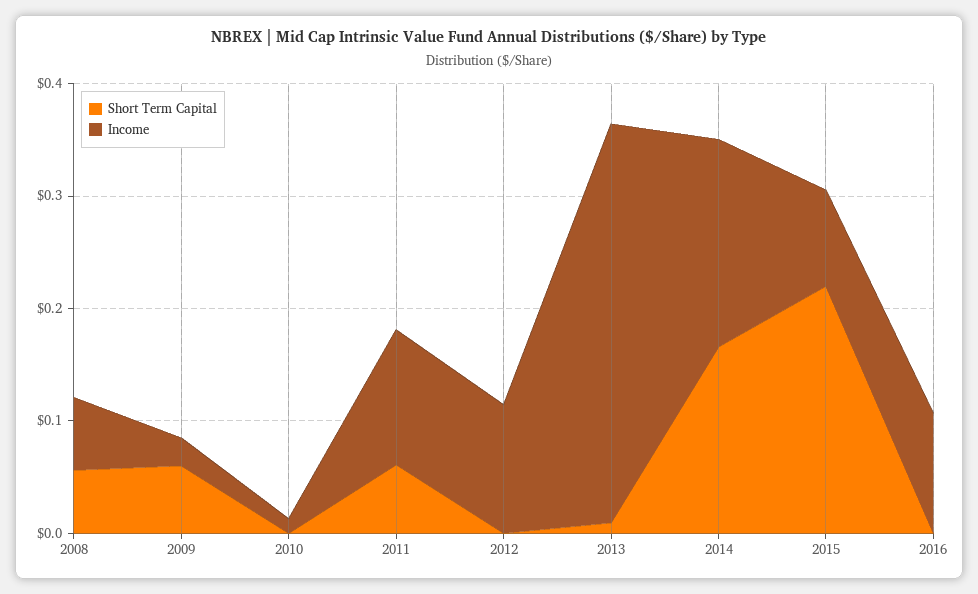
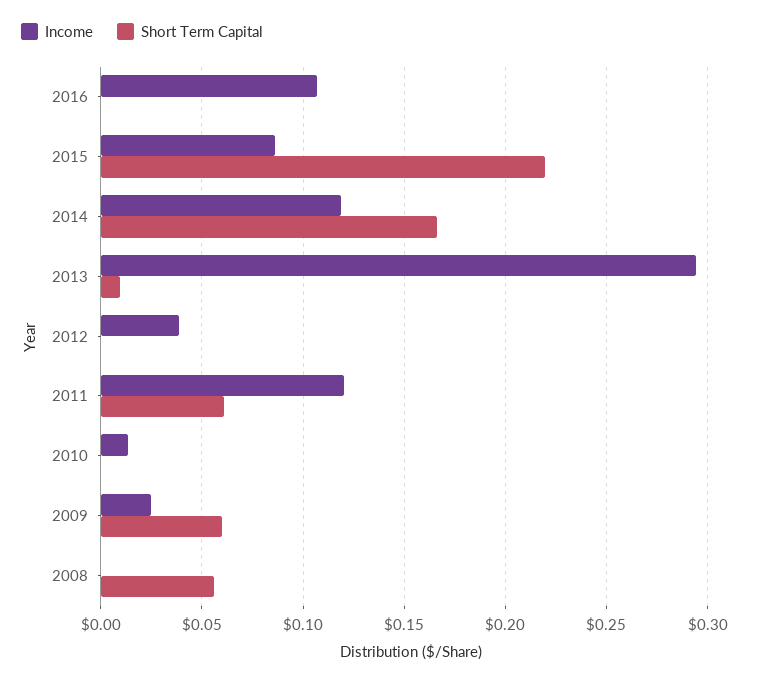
Income, 2008: 0.06 -> 0
Income, 2012: 0.12 -> 0.04
Income, 2013: 0.36 -> 0.295
Income, 2014: 0.18 -> 0.12

